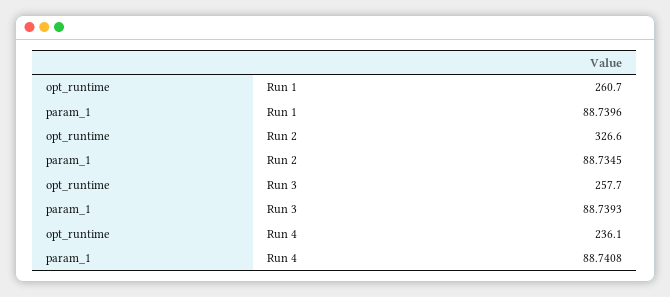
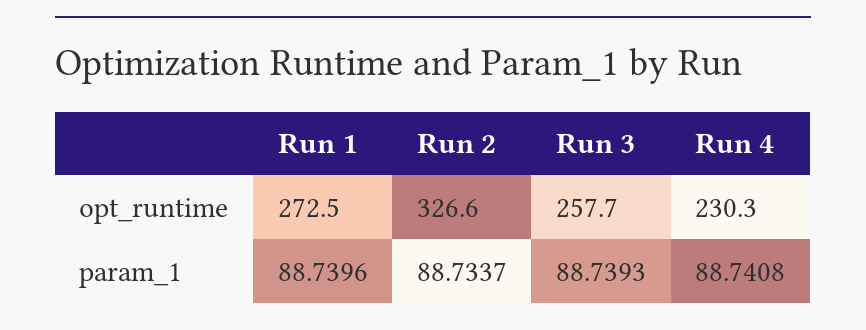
opt_runtime, Run 1: 260.7 -> 272.5
param_1, Run 2: 88.7345 -> 88.7337
opt_runtime, Run 4: 236.1 -> 230.3

